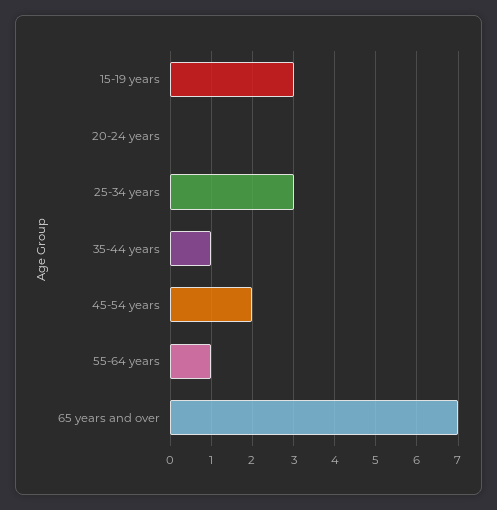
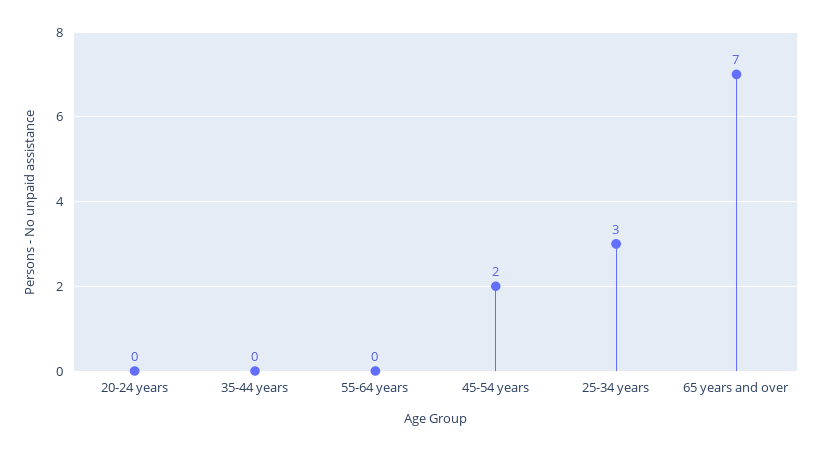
15-19 years: 3 -> none
35-44 years: 1 -> 0
55-64 years: 1 -> 0

